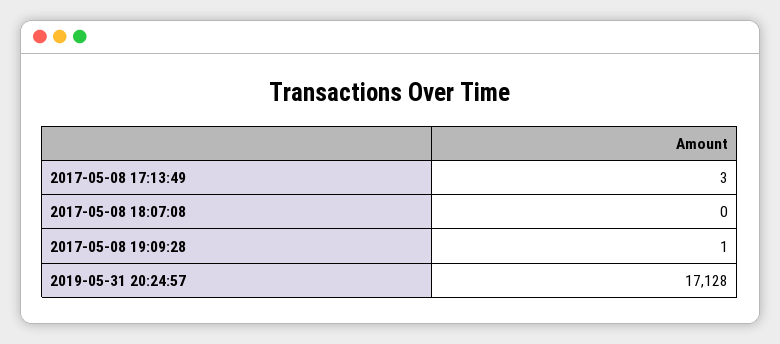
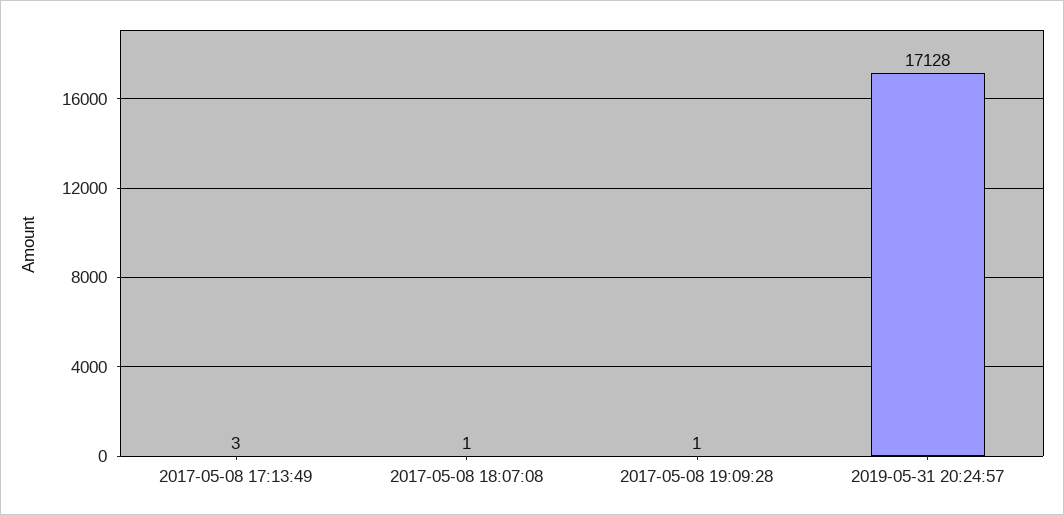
2017-05-08 18:07:08: 0 -> 1

